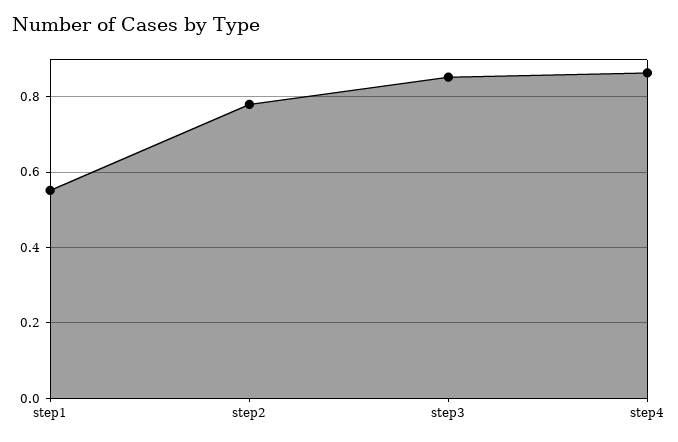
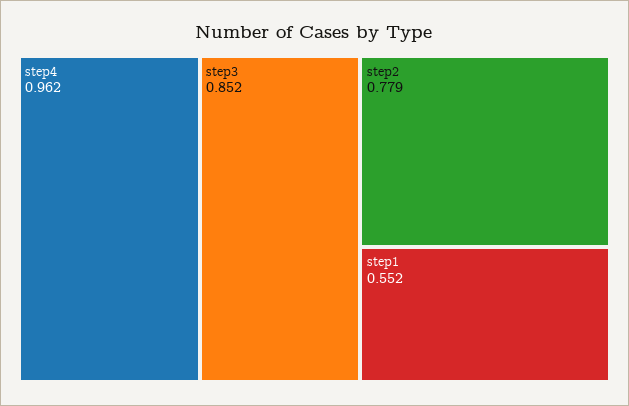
step4: 0.86 -> 0.962

